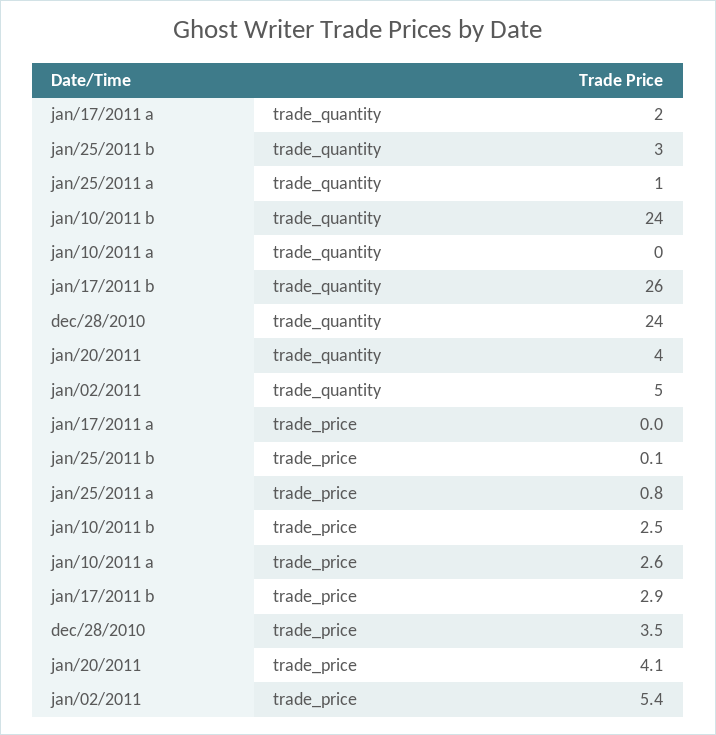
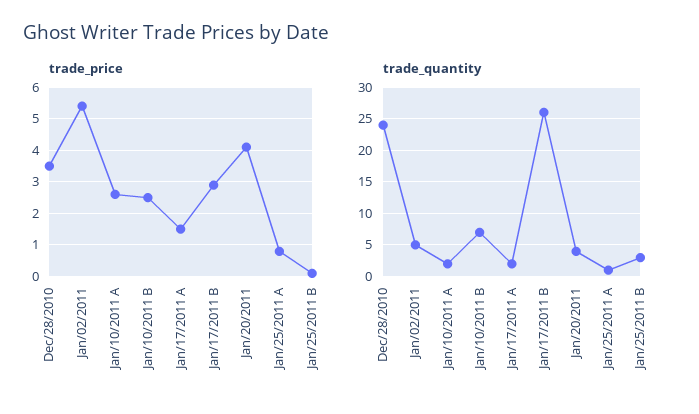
trade_quantity, jan/10/2011 b: 24 -> 7
trade_quantity, jan/10/2011 a: 0 -> 2
trade_price, jan/17/2011 a: 0 -> 1.5

